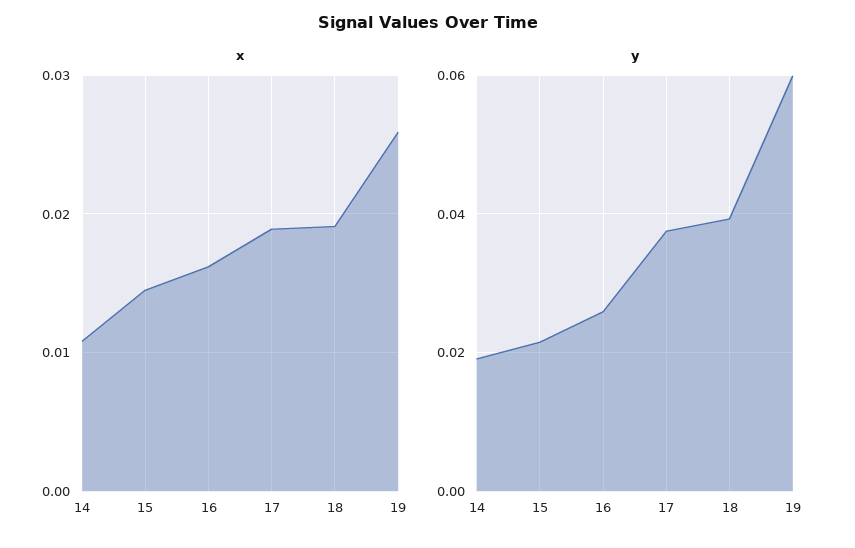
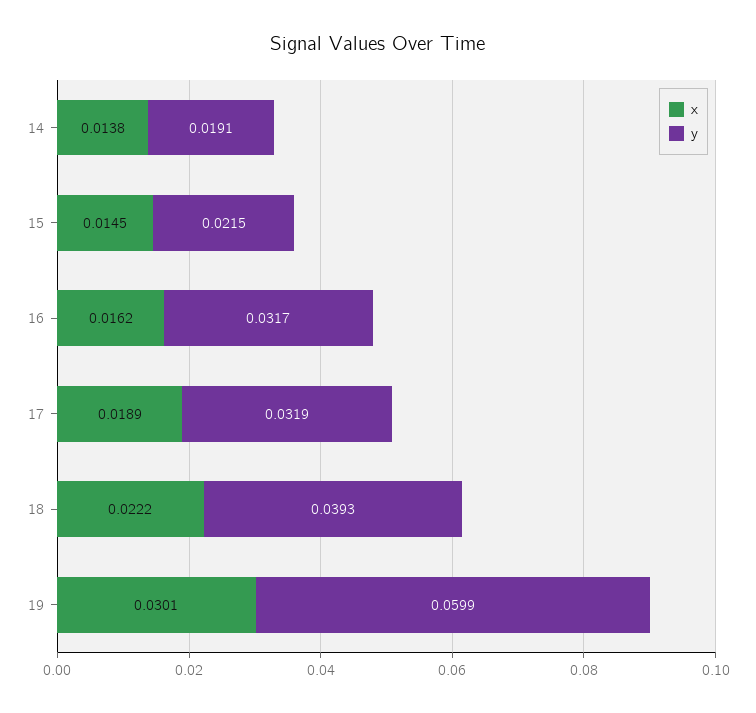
x, 14: 0.011 -> 0.0138
x, 18: 0.019 -> 0.0222
x, 19: 0.026 -> 0.0301
y, 16: 0.026 -> 0.0317
y, 17: 0.038 -> 0.0319

